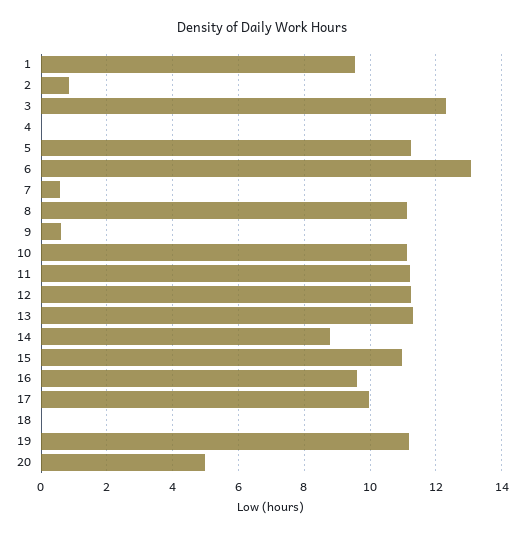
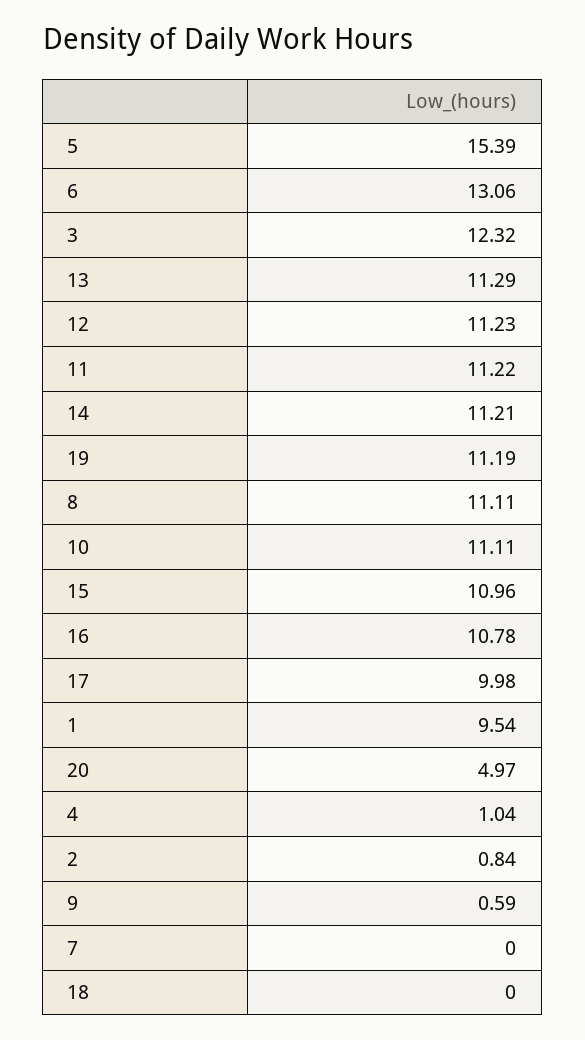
4: 0 -> 1.04
5: 11.2 -> 15.39
7: 0.6 -> 0
14: 8.8 -> 11.21
16: 9.6 -> 10.78

